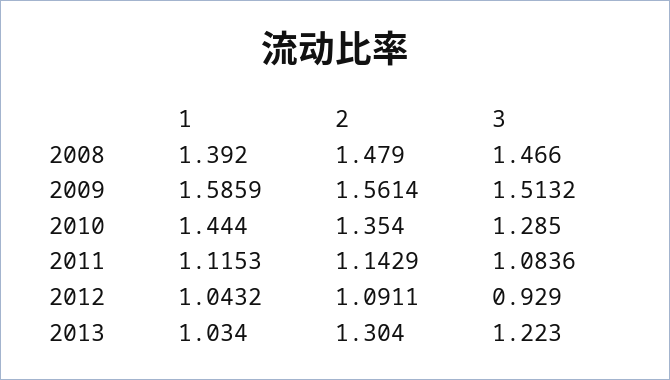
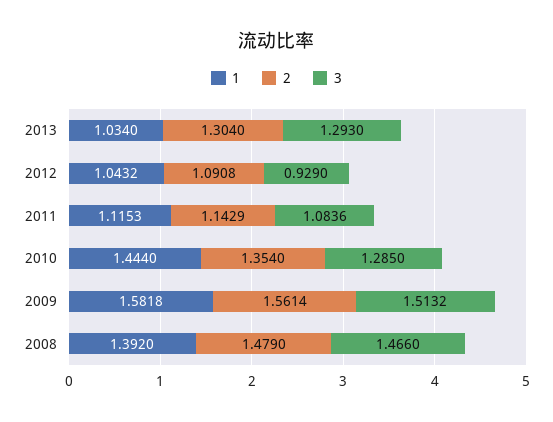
1, 2009: 1.5859 -> 1.5818
2, 2012: 1.0911 -> 1.0908
3, 2013: 1.223 -> 1.293

